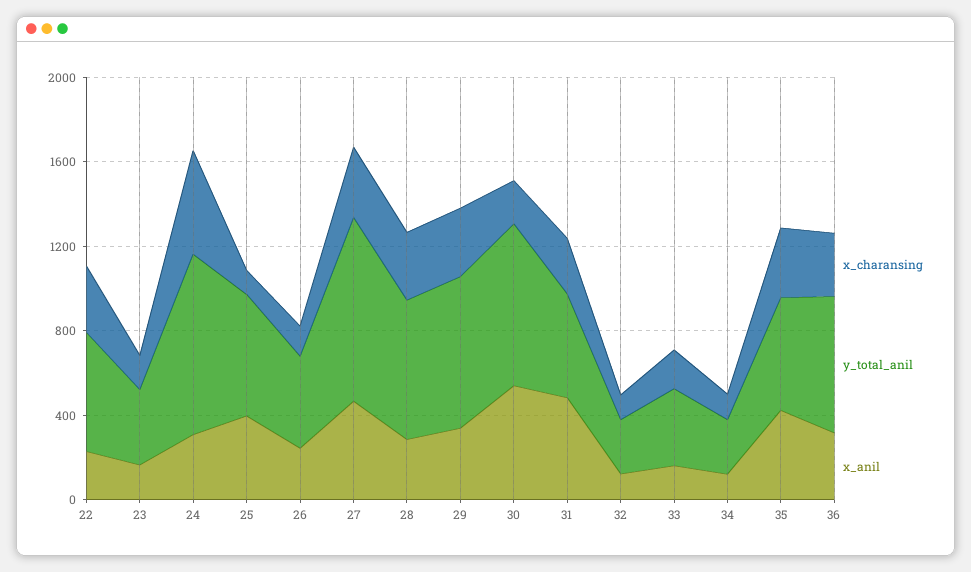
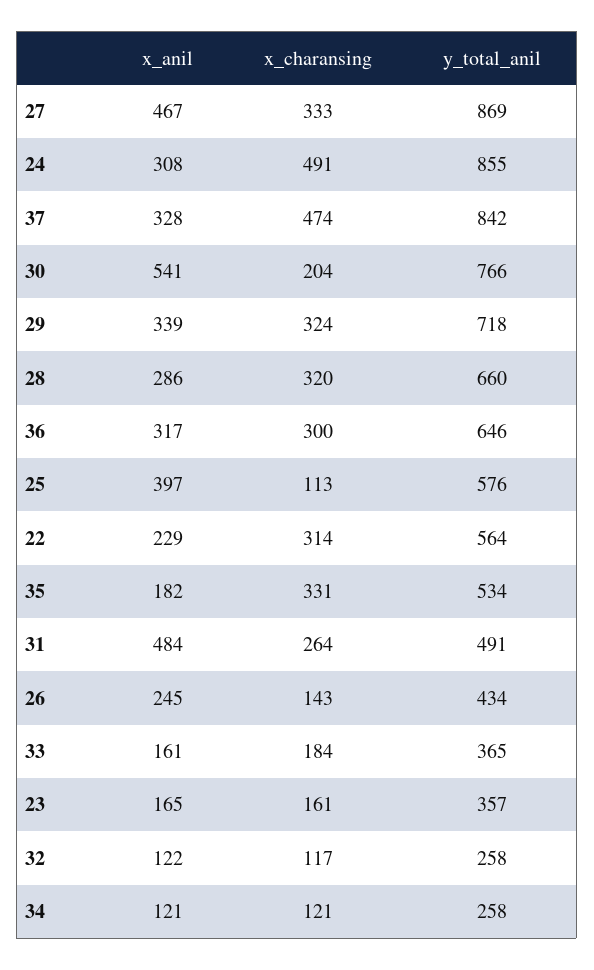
x_anil, 35: 400 -> 182
x_anil, 37: none -> 328
x_charansing, 37: none -> 474
y_total_anil, 37: none -> 842

